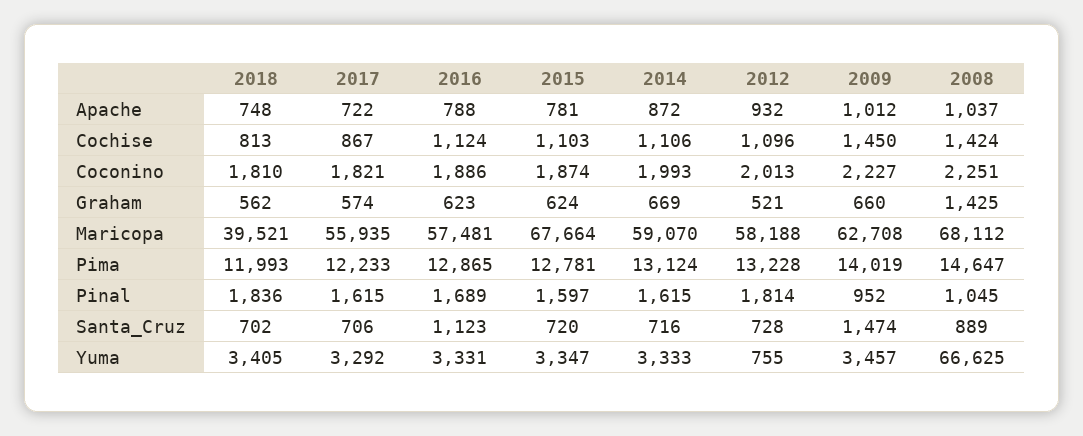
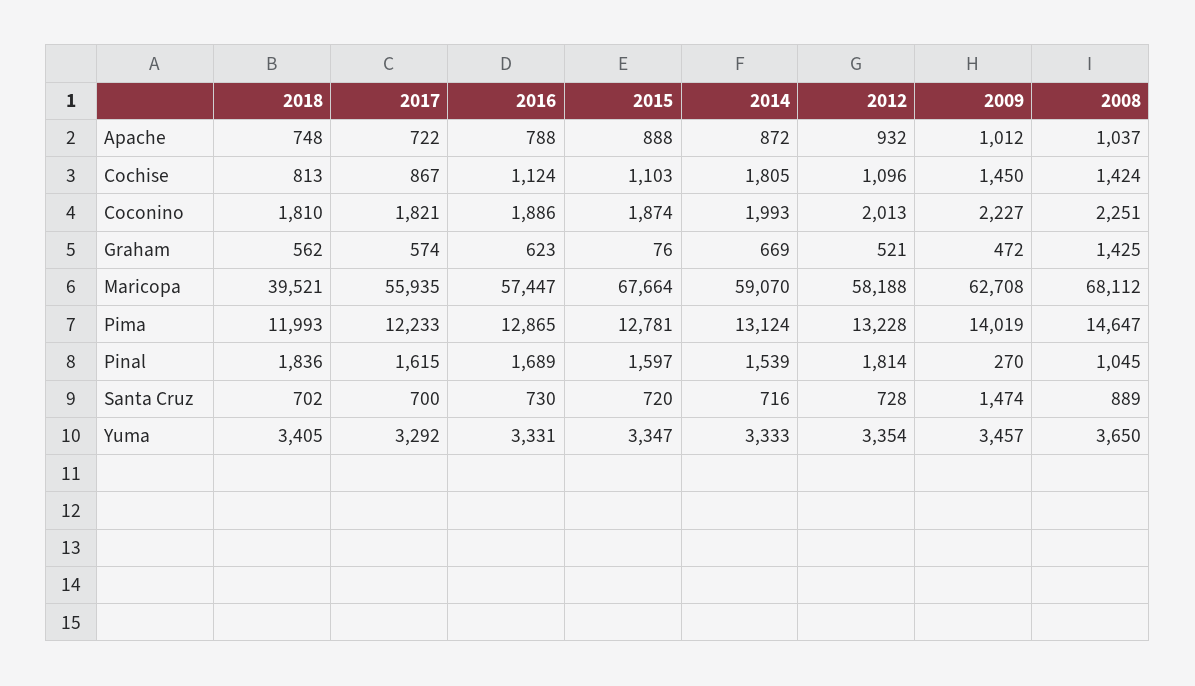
2015, Apache: 781 -> 888
2014, Cochise: 1106 -> 1805
2015, Graham: 624 -> 76
2009, Graham: 660 -> 472
2016, Maricopa: 57481 -> 57447
2014, Pinal: 1615 -> 1539
2009, Pinal: 952 -> 270
2017, Santa_Cruz: 706 -> 700
2016, Santa_Cruz: 1123 -> 730
2012, Yuma: 755 -> 3354
2008, Yuma: 66625 -> 3650

